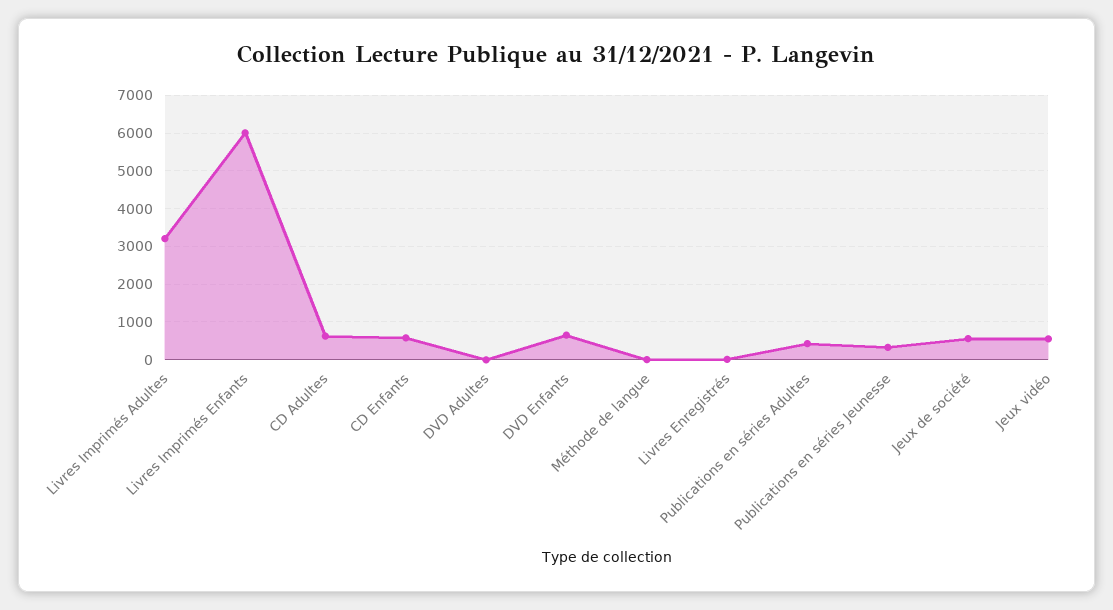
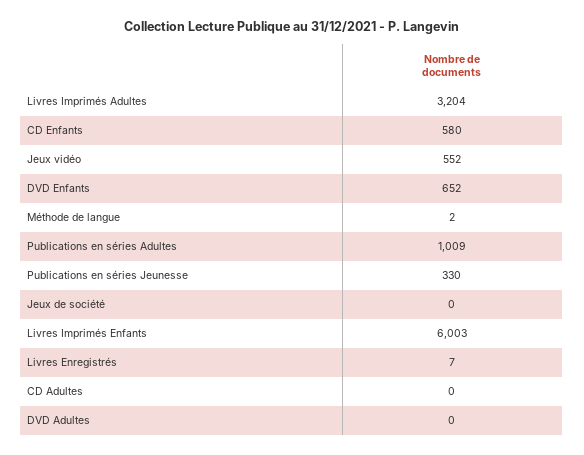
CD Adultes: 600 -> 0
Publications en séries Adultes: 400 -> 1009
Jeux de société: 600 -> 0

